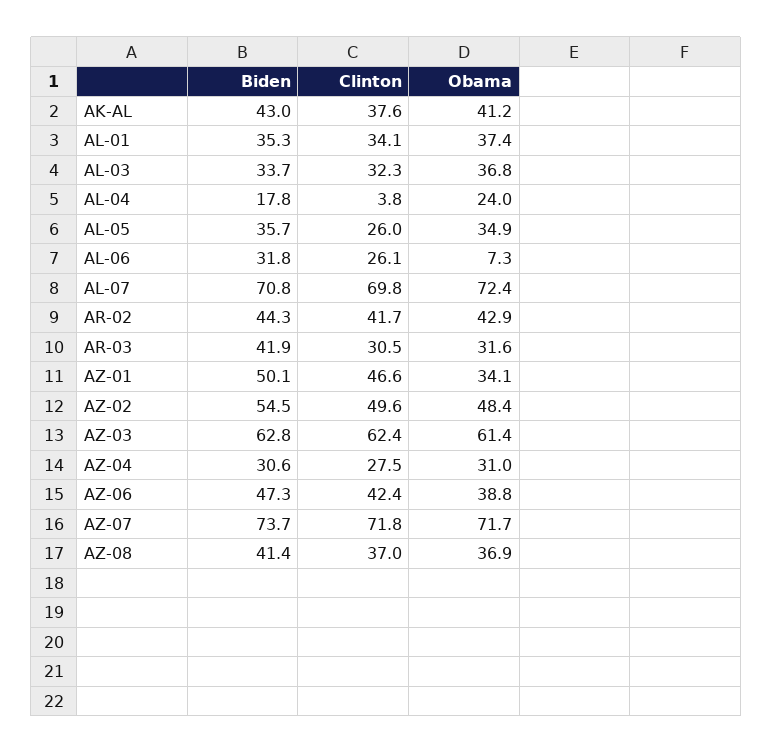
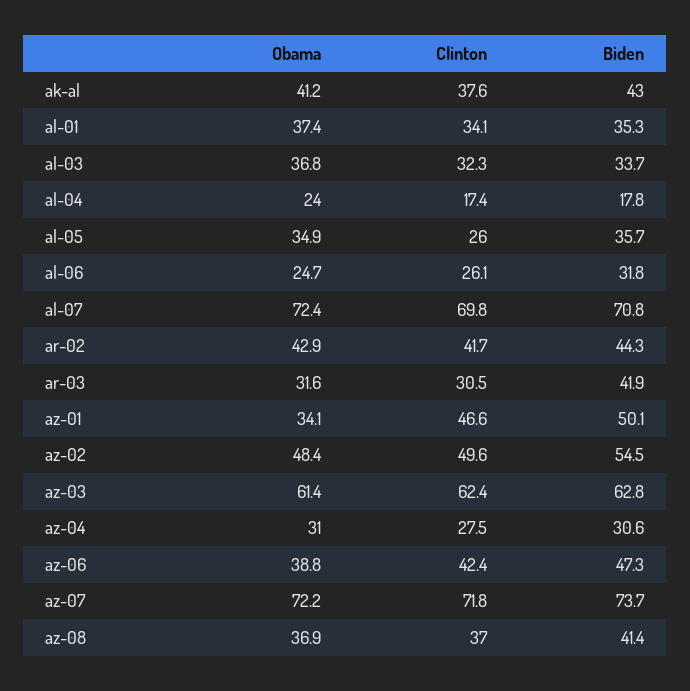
Clinton, AL-04: 3.8 -> 17.4
Obama, AL-06: 7.3 -> 24.7
Obama, AZ-07: 71.7 -> 72.2

